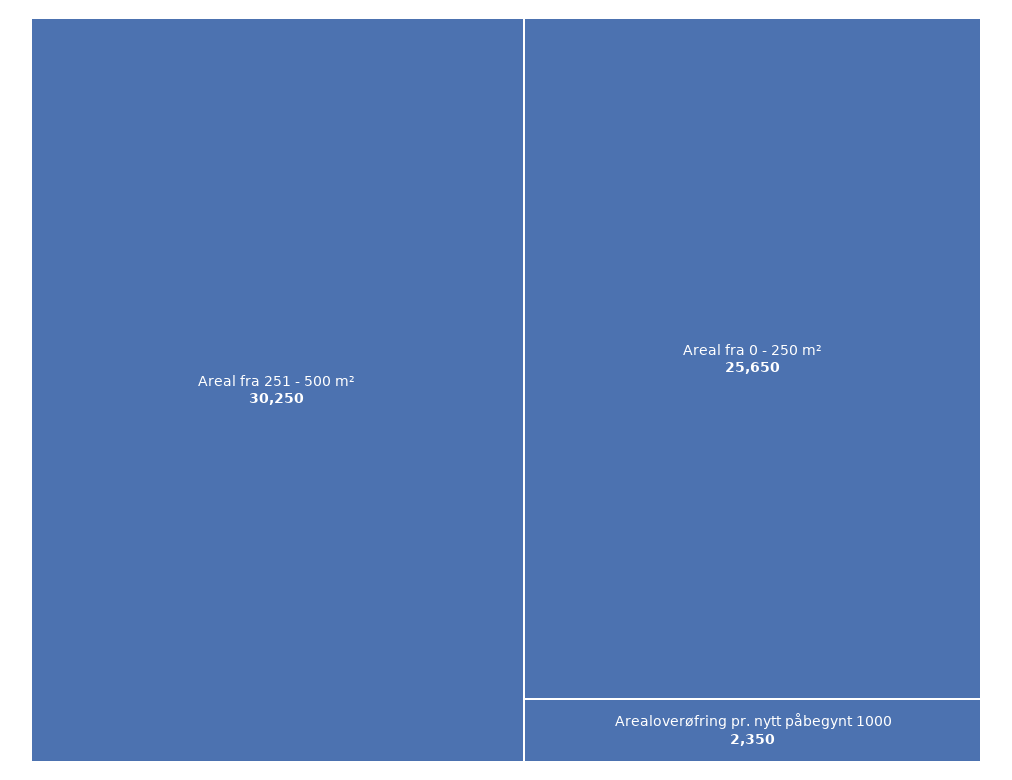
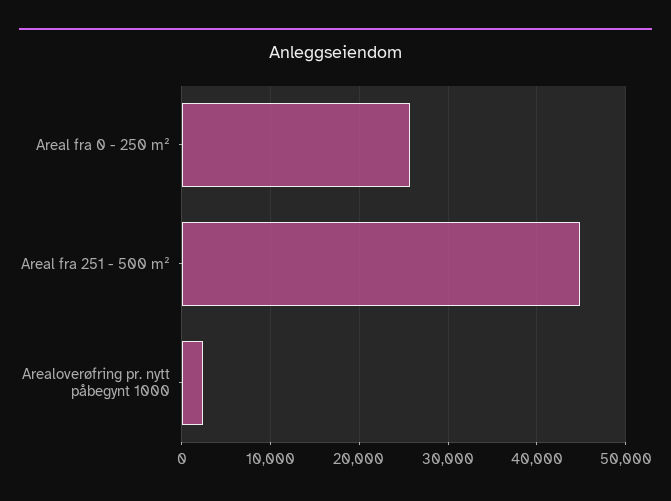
Areal fra 251 - 500 m²: 30250 -> 45000

